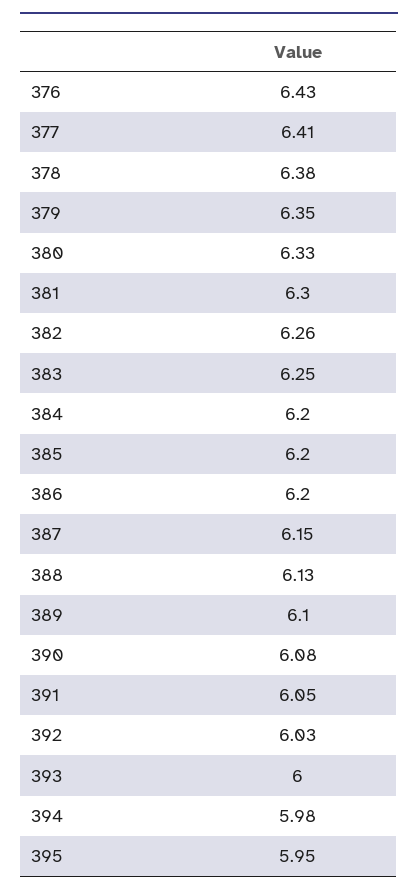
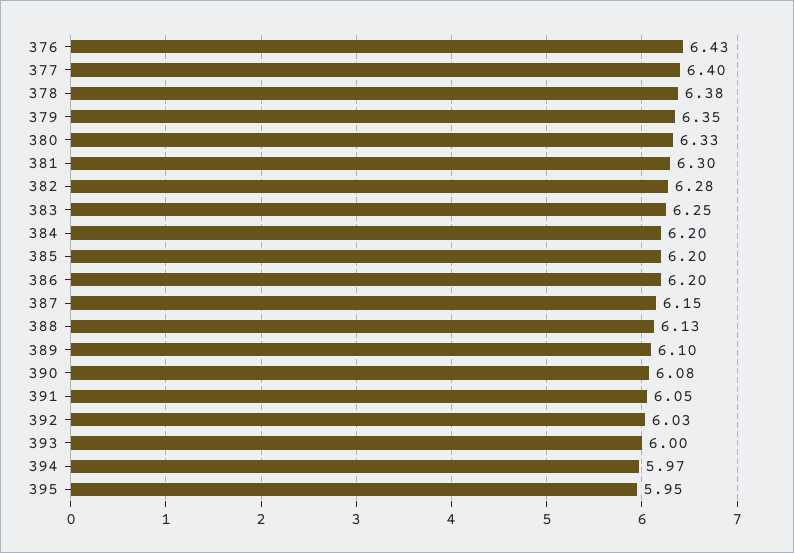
377: 6.41 -> 6.4
382: 6.26 -> 6.28
394: 5.98 -> 5.97

